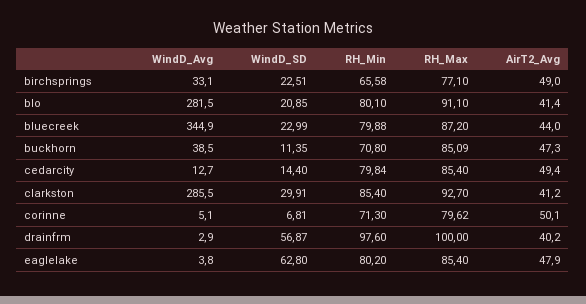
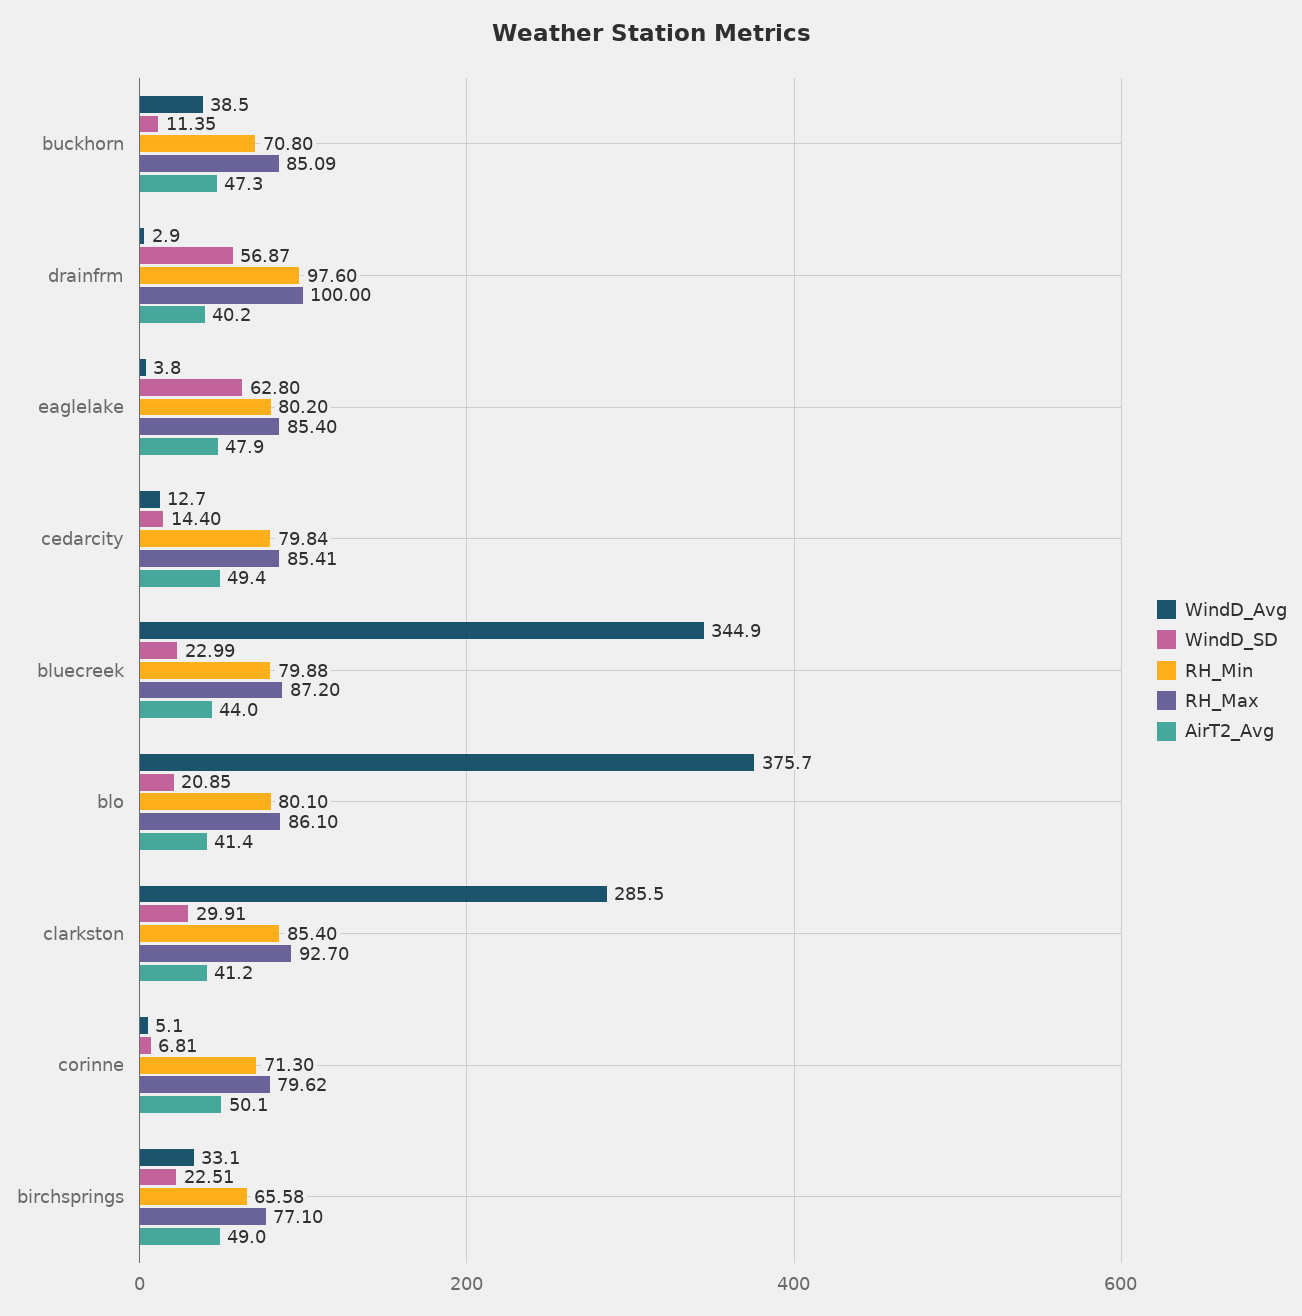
WindD_Avg, blo: 281.5 -> 375.7
RH_Max, blo: 91.1 -> 86.1
RH_Max, cedarcity: 85.4 -> 85.41

